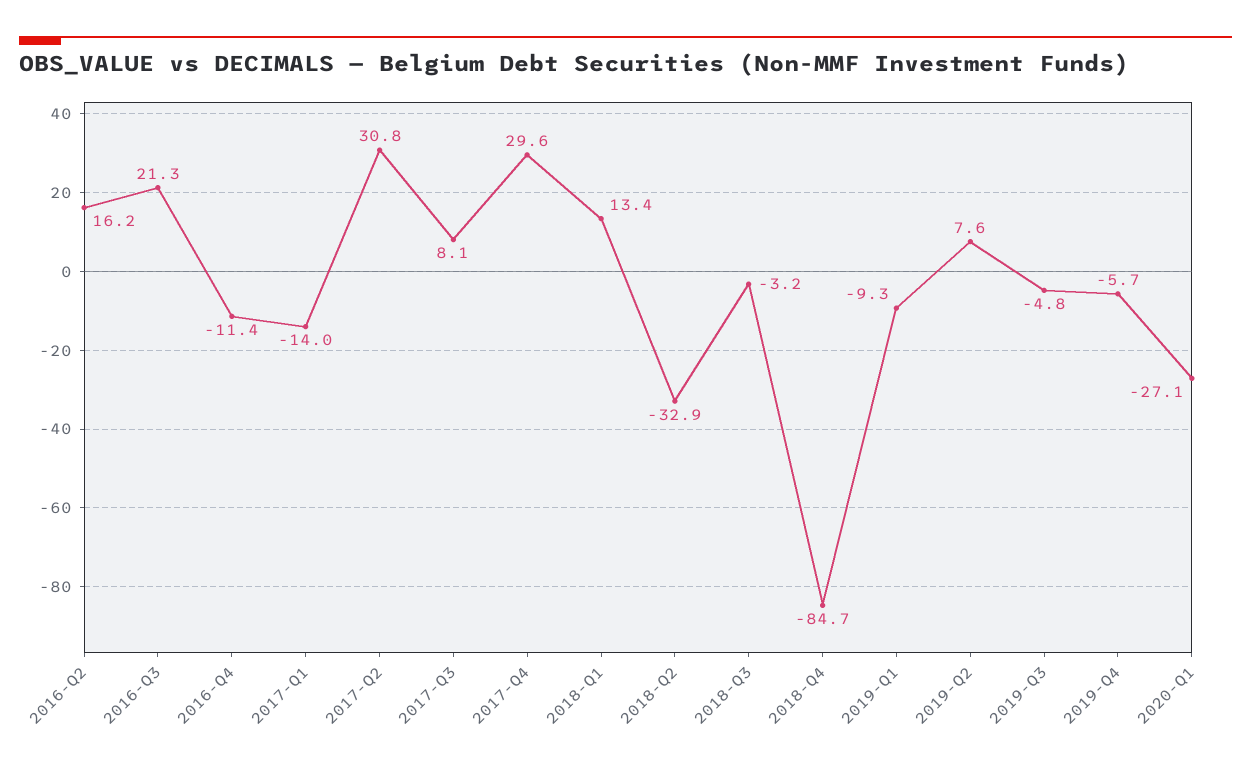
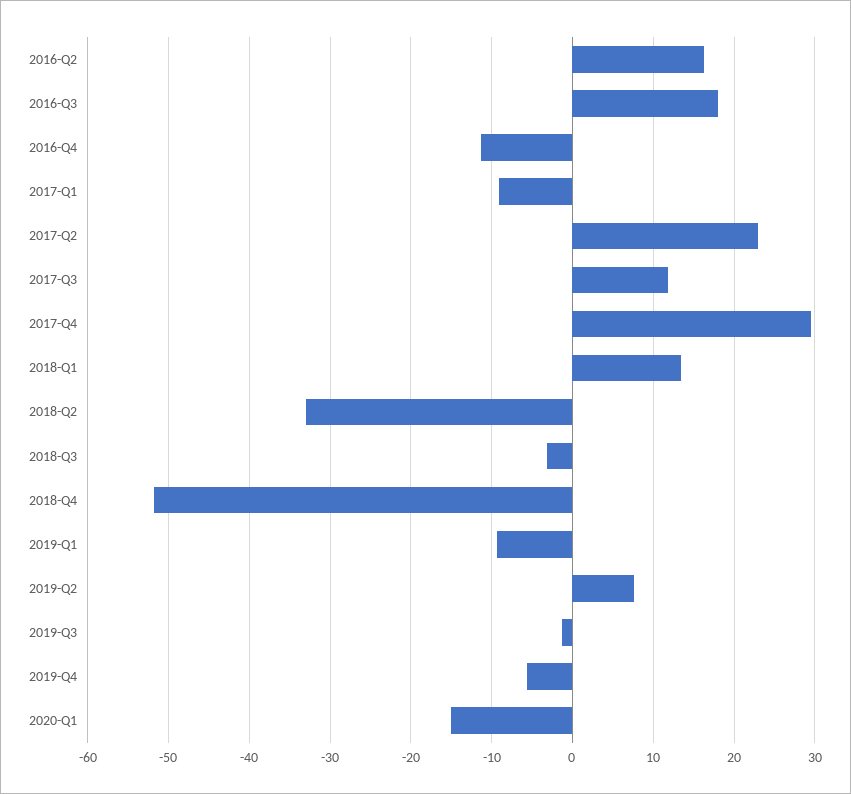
2016-Q3: 21.3 -> 18
2017-Q1: -14 -> -9
2017-Q2: 30.8 -> 23
2017-Q3: 8.1 -> 12
2018-Q4: -84.7 -> -52
2019-Q3: -4.8 -> -1
2020-Q1: -27.1 -> -15

